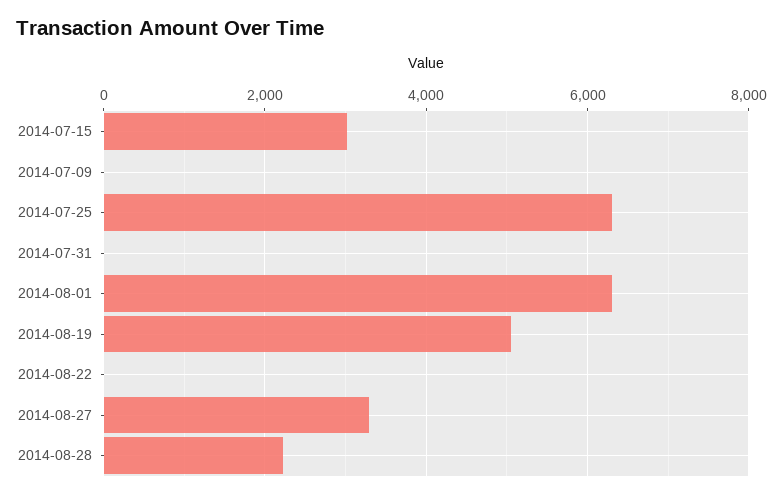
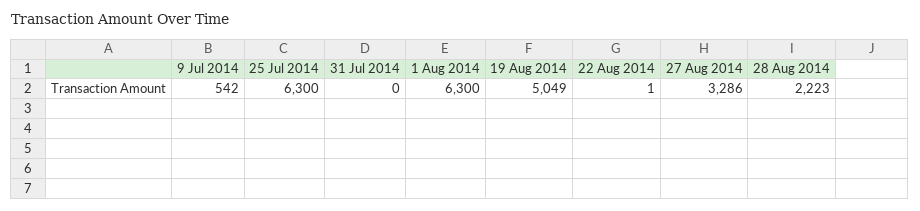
2014-07-15: 3000 -> none
2014-07-09: 0 -> 542

